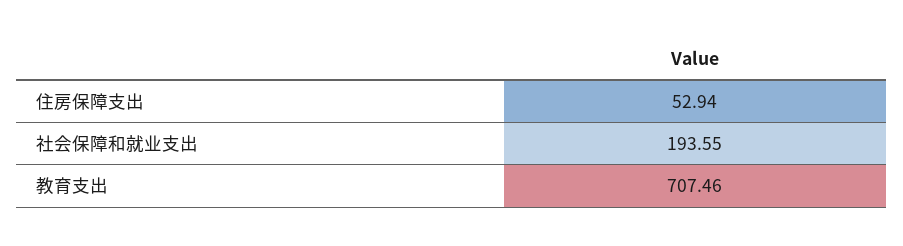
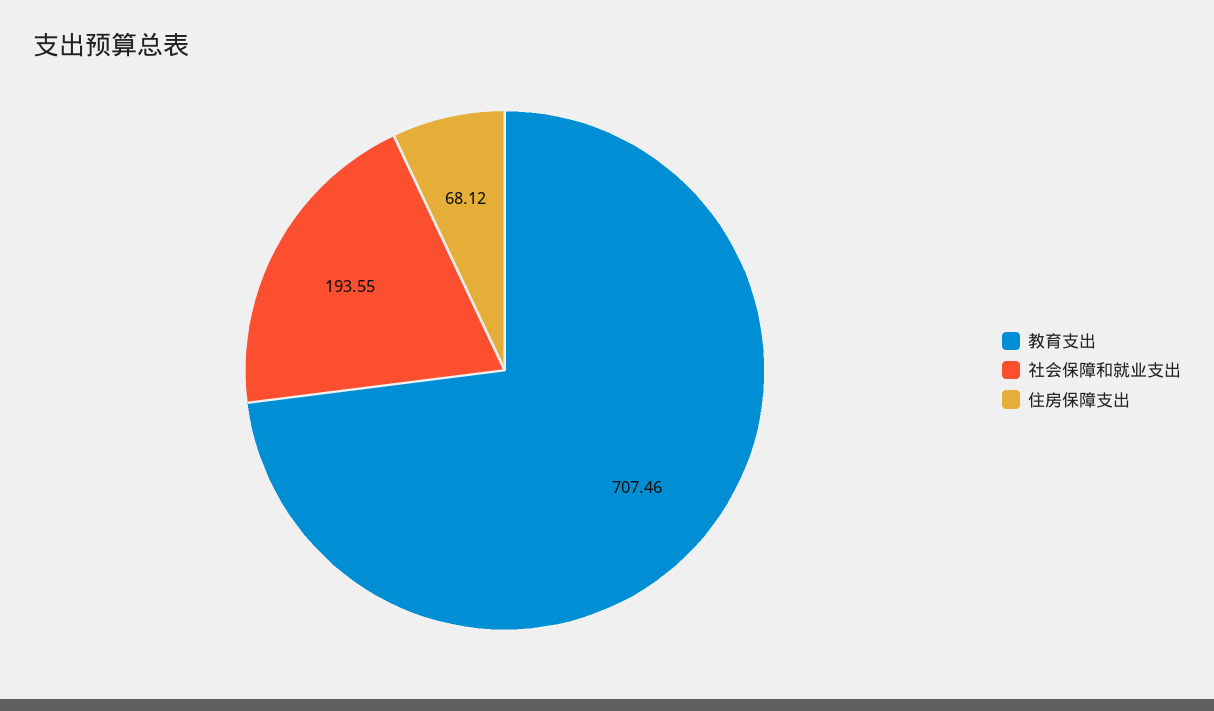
住房保障支出: 52.94 -> 68.12

